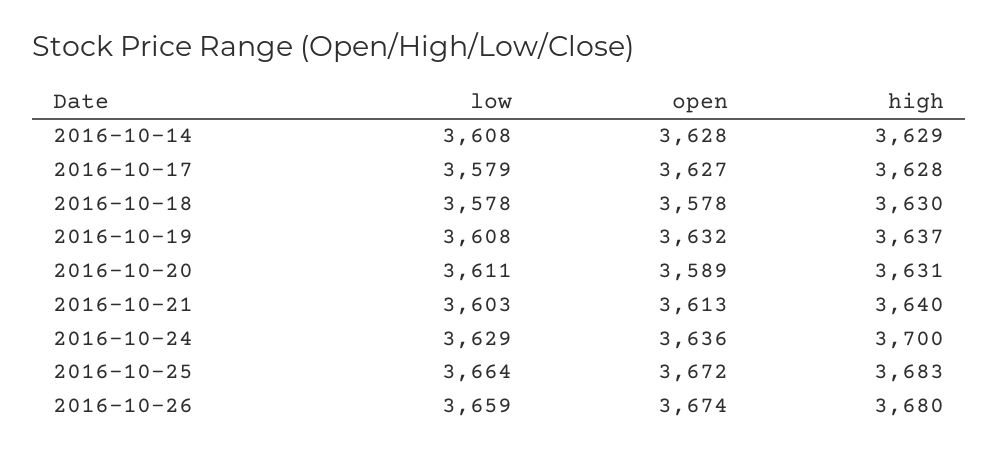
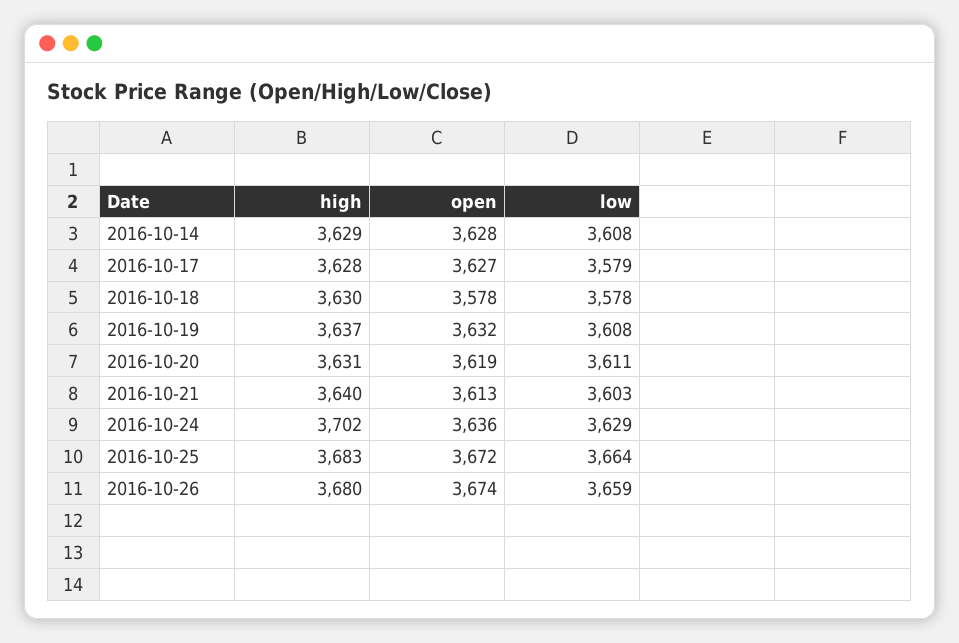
open, 2016-10-20: 3589 -> 3619
high, 2016-10-24: 3700 -> 3702

